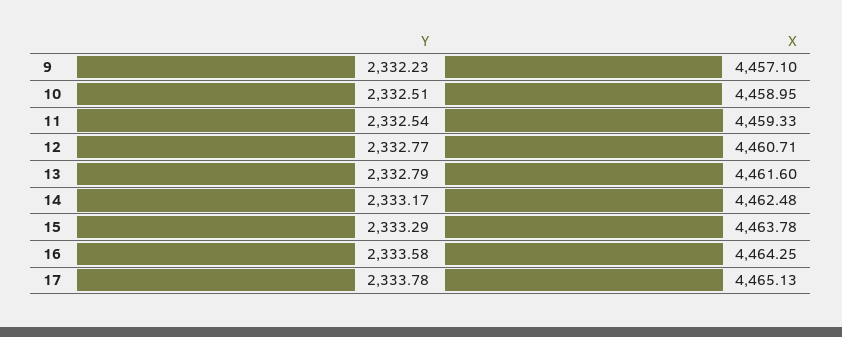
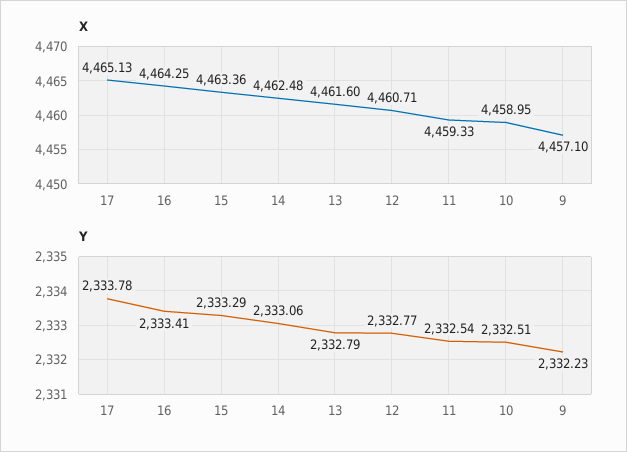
Y, 14: 2333.17 -> 2333.06
X, 15: 4463.78 -> 4463.36
Y, 16: 2333.58 -> 2333.41

